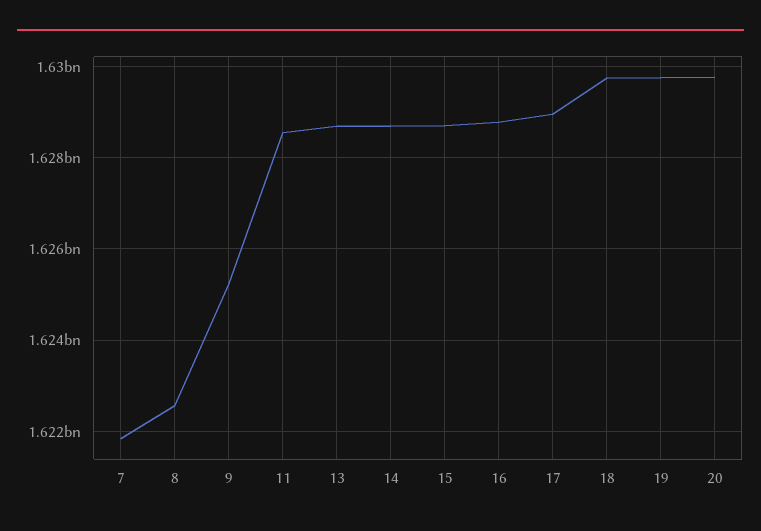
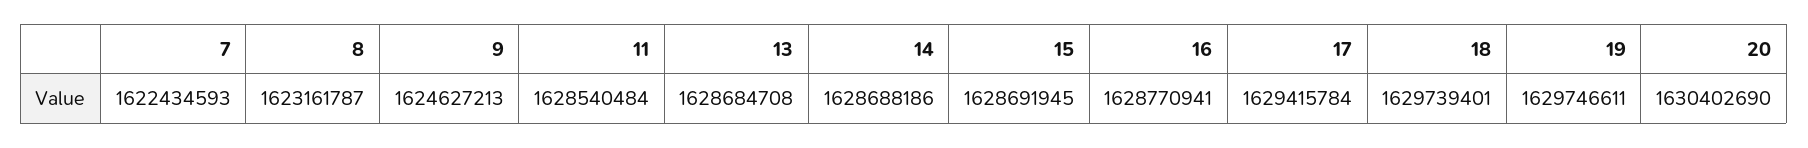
7: 1621800000 -> 1622434593
8: 1622600000 -> 1623161787
9: 1625200000 -> 1624627213
17: 1629000000 -> 1629415784
20: 1629800000 -> 1630402690

